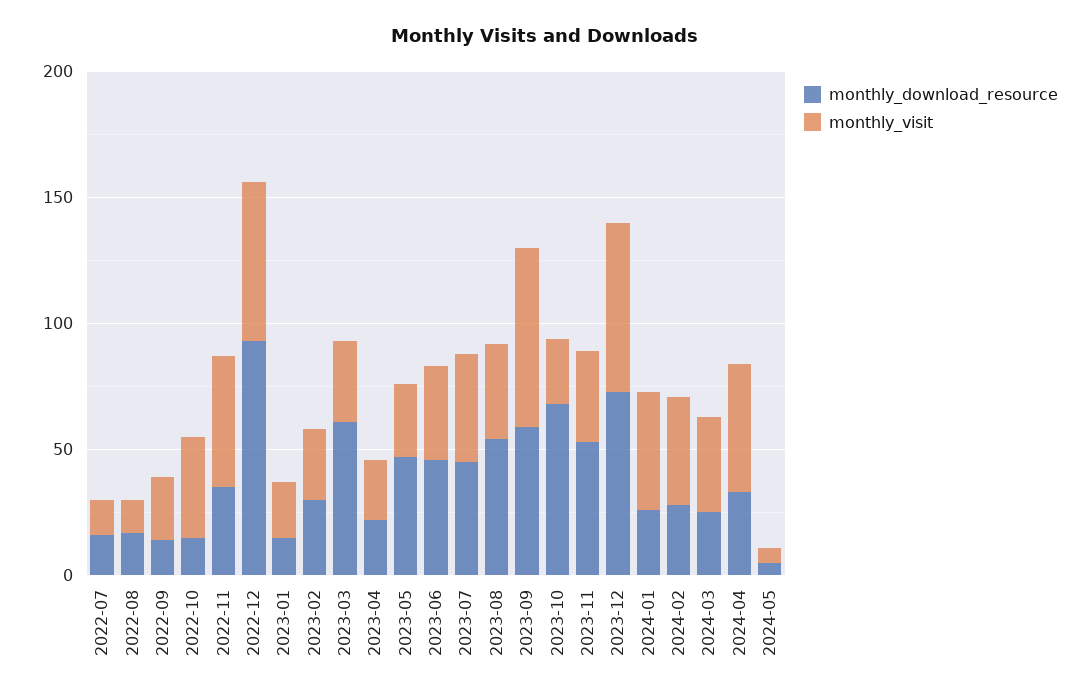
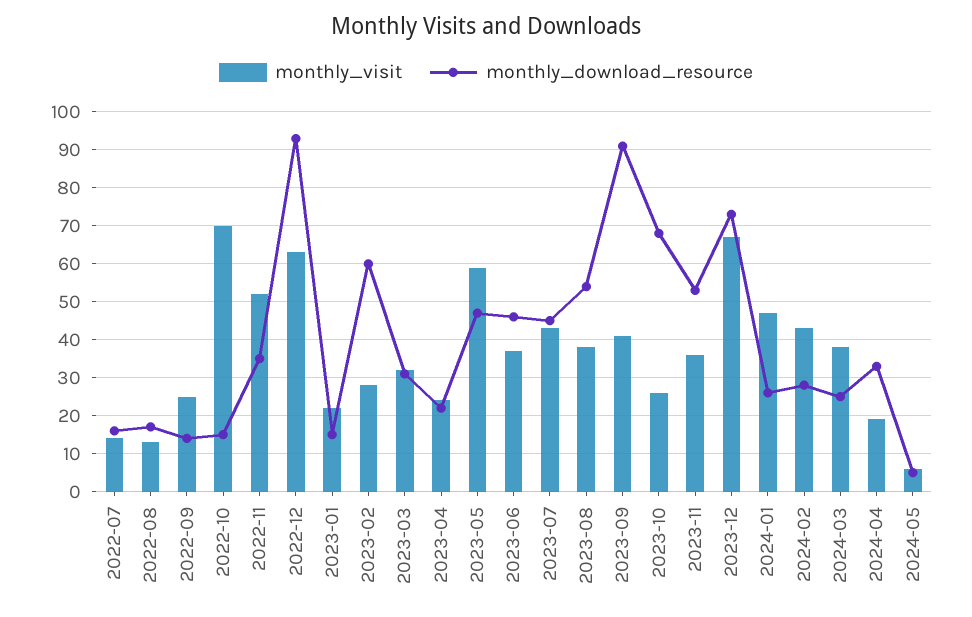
monthly_visit, 2022-10: 40 -> 70
monthly_download_resource, 2023-02: 30 -> 60
monthly_download_resource, 2023-03: 60 -> 30
monthly_visit, 2023-05: 30 -> 60
monthly_download_resource, 2023-09: 60 -> 90
monthly_visit, 2023-09: 70 -> 40
monthly_visit, 2024-04: 50 -> 20

